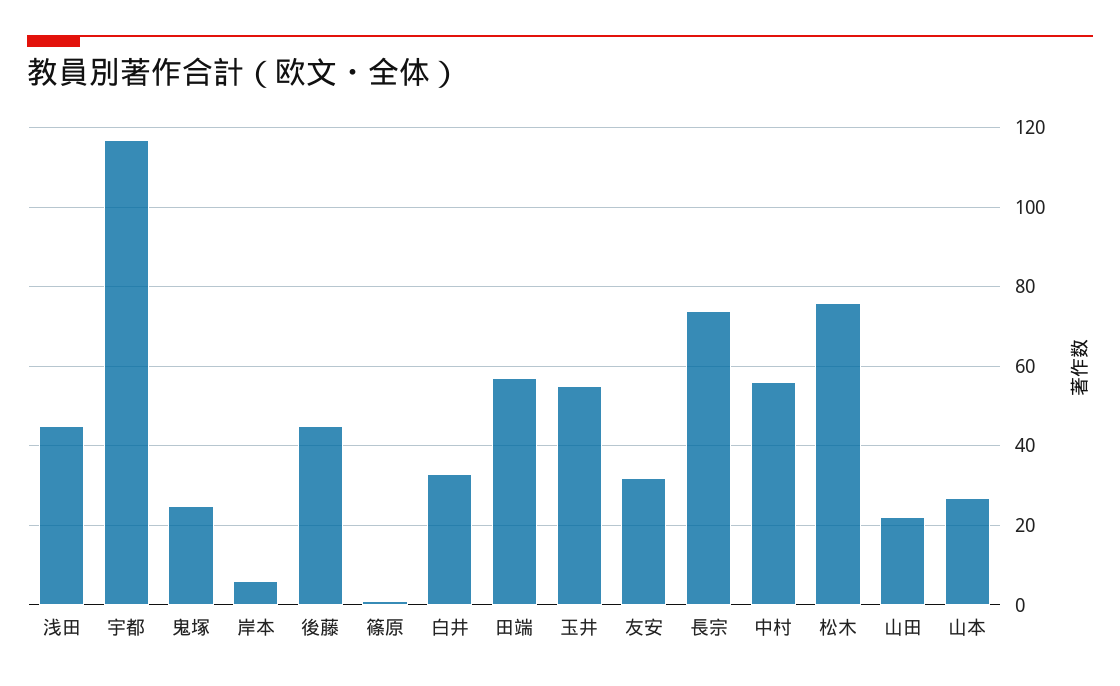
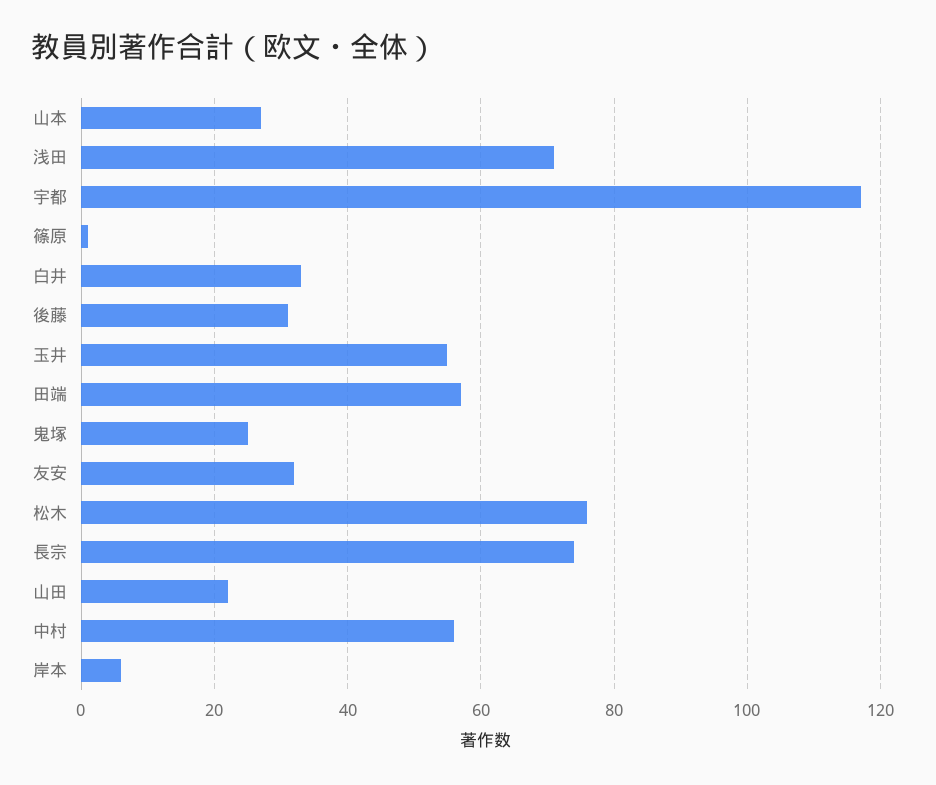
浅田: 45 -> 70
後藤: 45 -> 30

